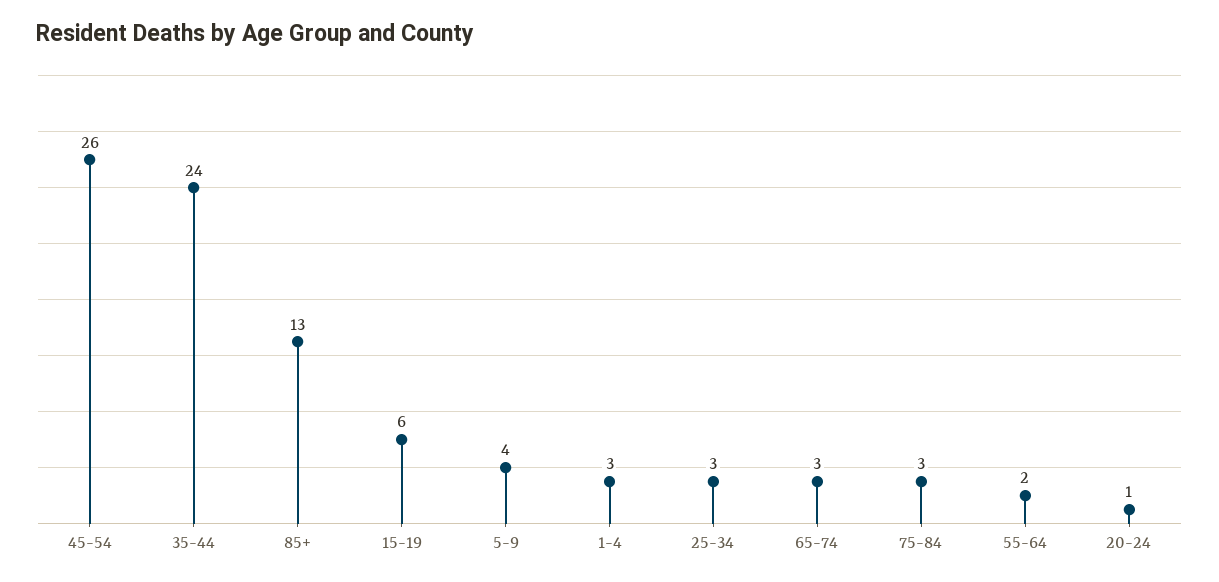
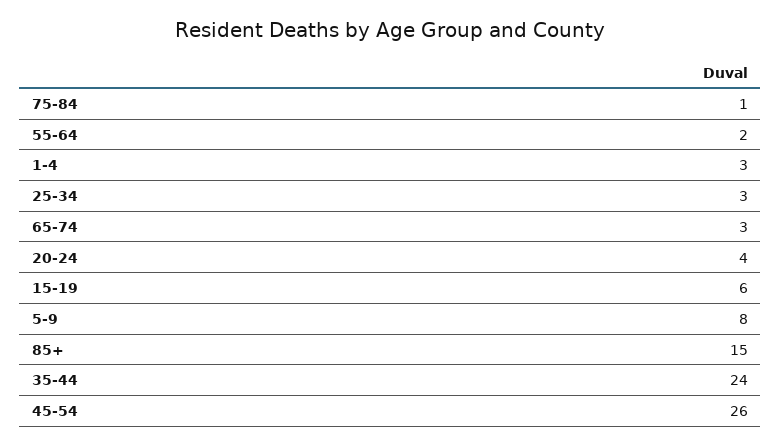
85+: 13 -> 15
5-9: 4 -> 8
75-84: 3 -> 1
20-24: 1 -> 4

